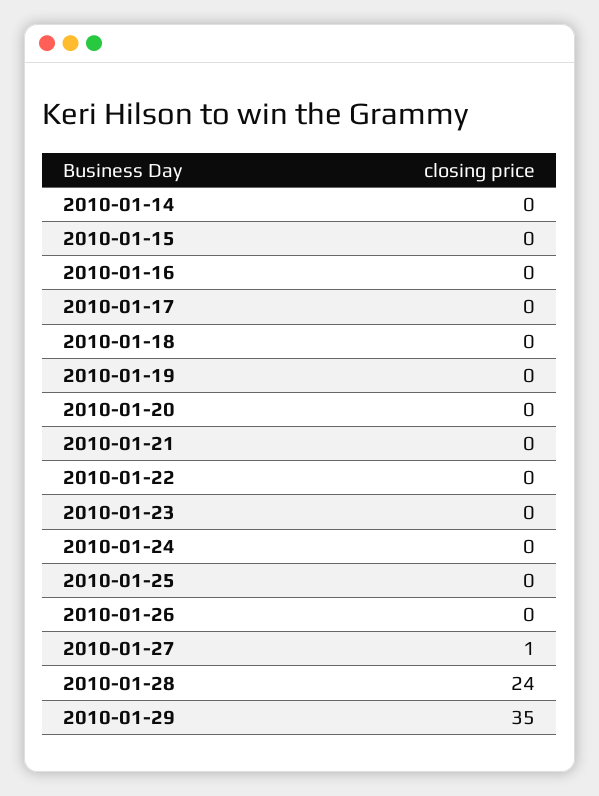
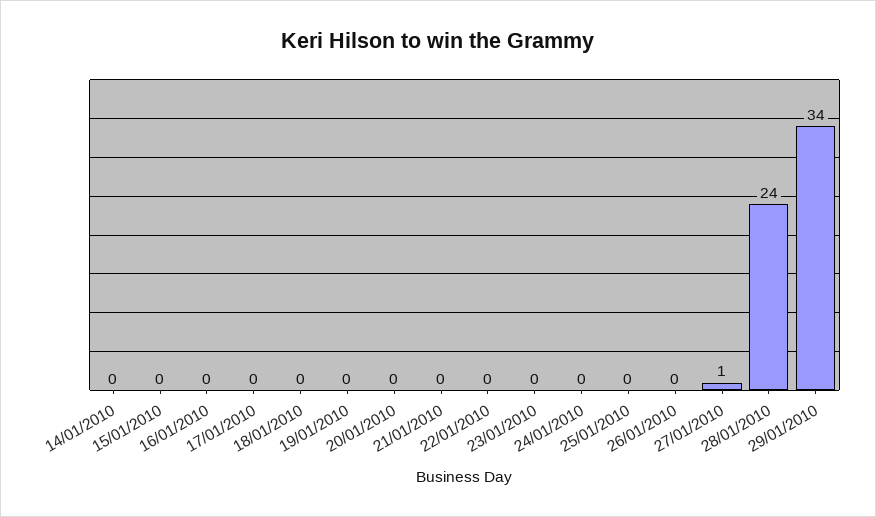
2010-01-29: 35 -> 34

